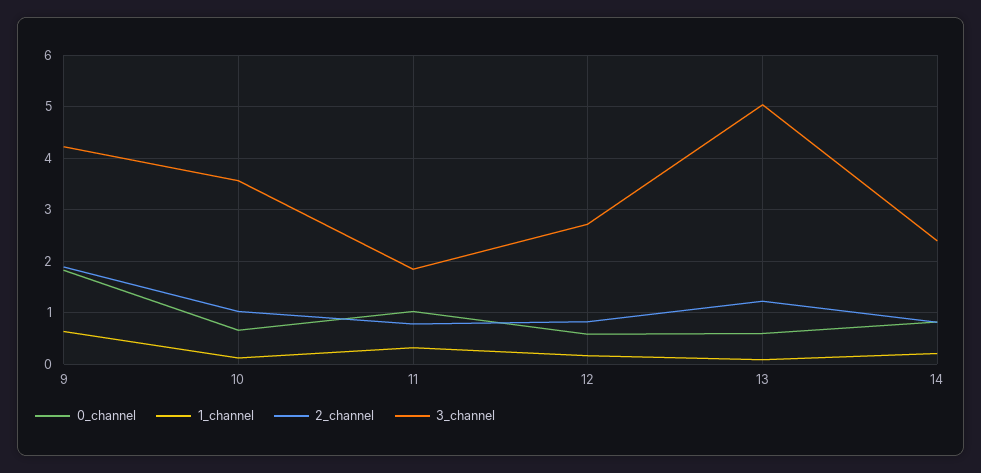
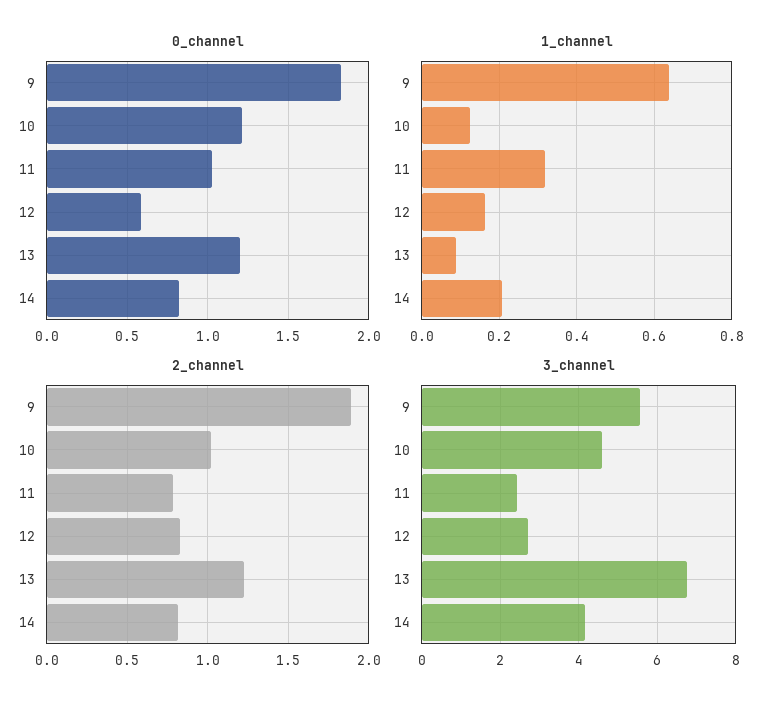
3_channel, 9: 4.2 -> 5.6
0_channel, 10: 0.6 -> 1.2
3_channel, 10: 3.6 -> 4.6
3_channel, 11: 1.8 -> 2.4
0_channel, 13: 0.6 -> 1.2
3_channel, 13: 5 -> 6.8
3_channel, 14: 2.4 -> 4.2

